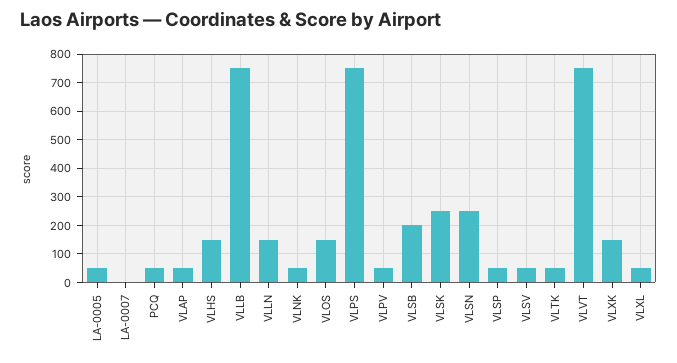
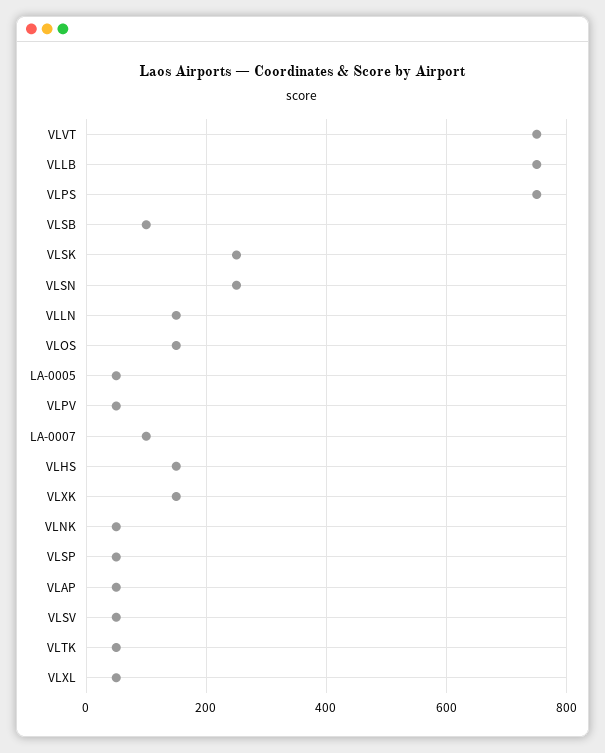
LA-0007: 0 -> 100
PCQ: 50 -> none
VLSB: 200 -> 100

